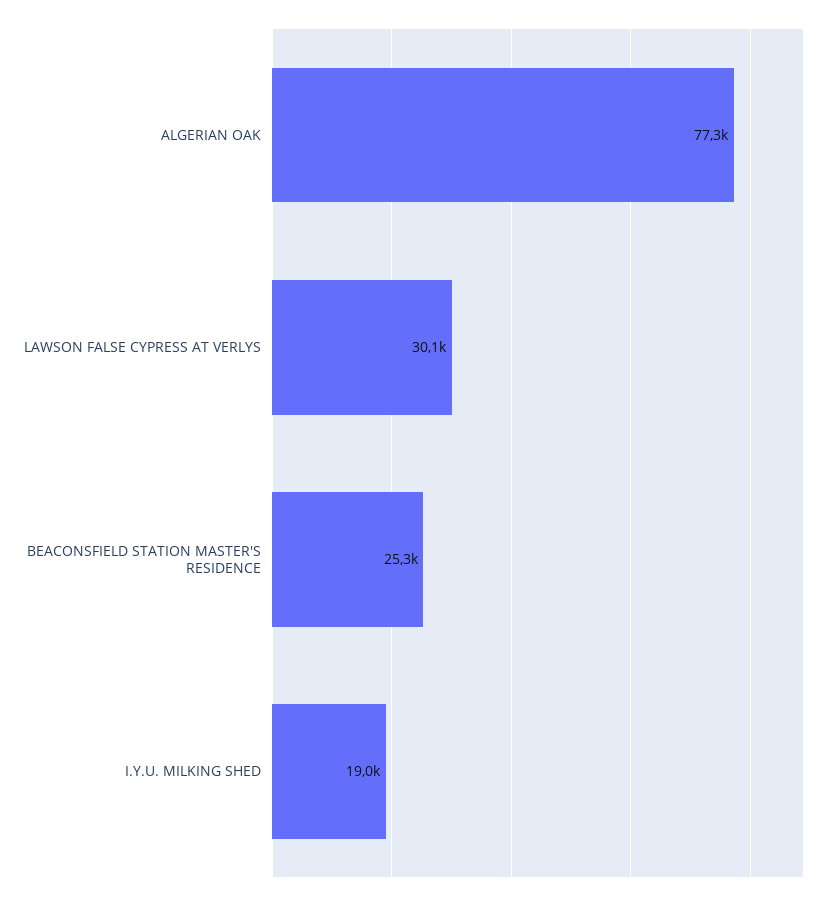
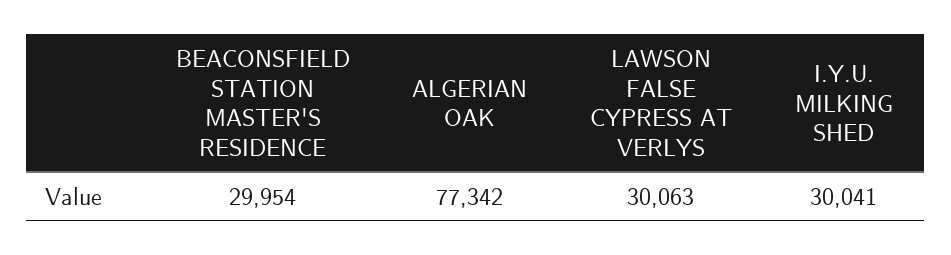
BEACONSFIELD STATION MASTER'S RESIDENCE: 25300 -> 29954
I.Y.U. MILKING SHED: 19000 -> 30041

